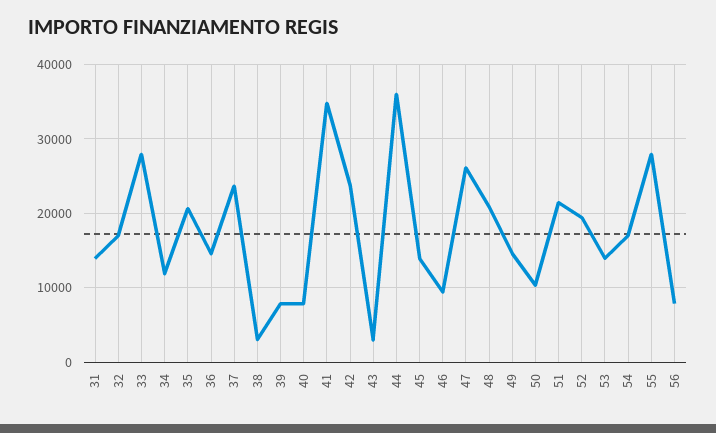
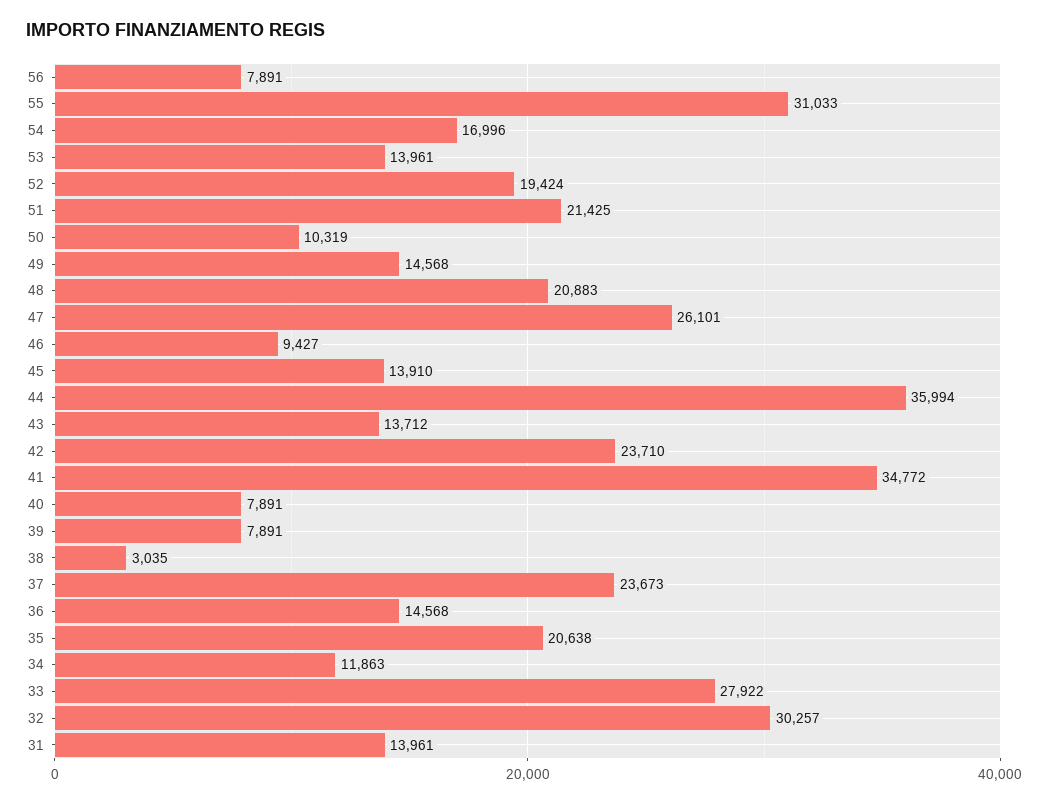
32: 17000 -> 30257
43: 3000 -> 13712
55: 28000 -> 31033

